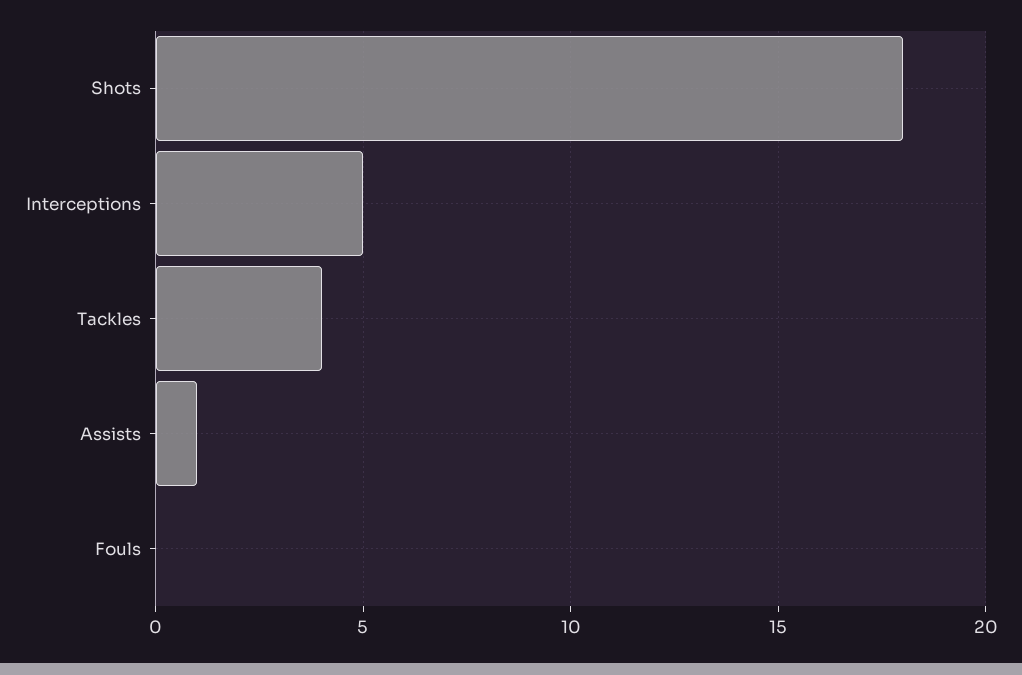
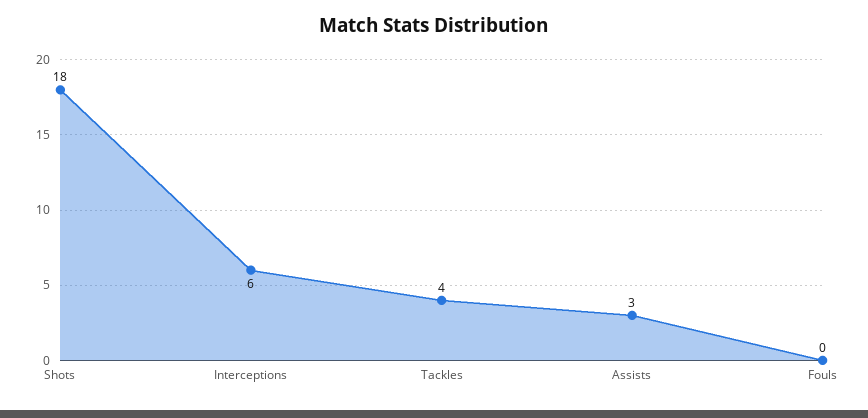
Interceptions: 5 -> 6
Assists: 1 -> 3

